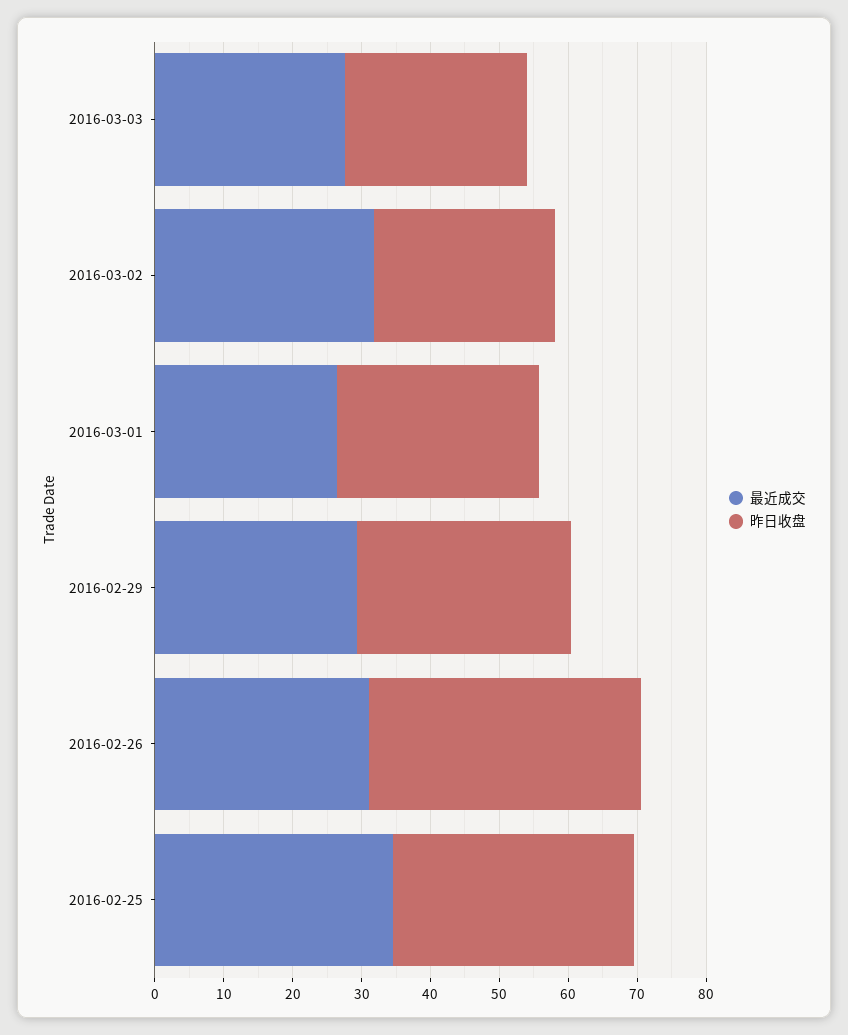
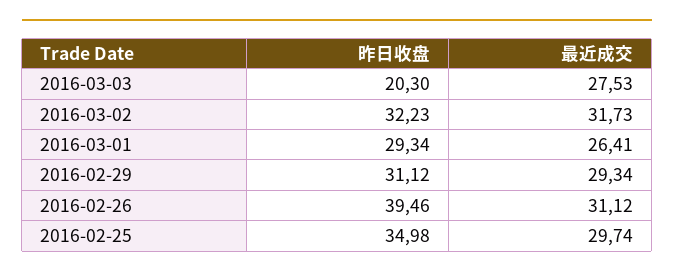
昨日收盘, 2016-03-03: 26 -> 20.3
昨日收盘, 2016-03-02: 26 -> 32.23
最近成交, 2016-02-25: 34 -> 29.74

